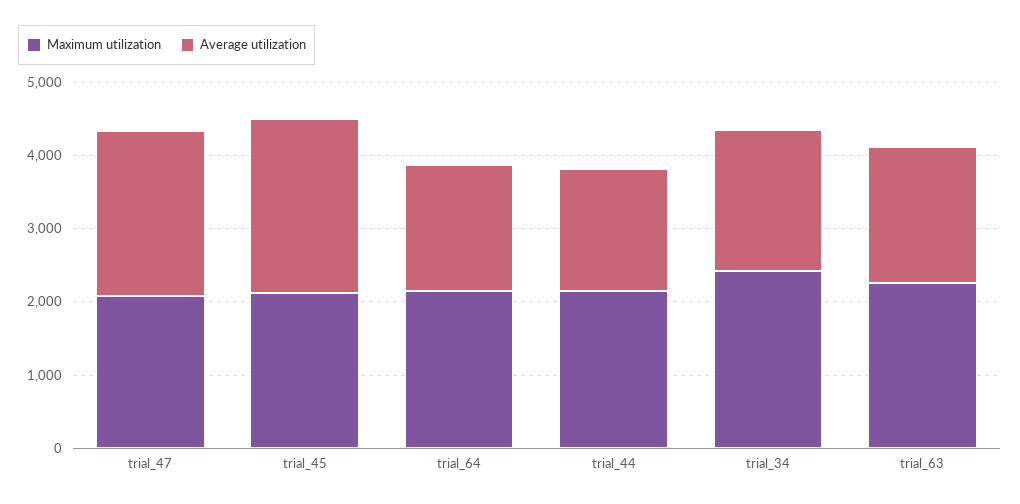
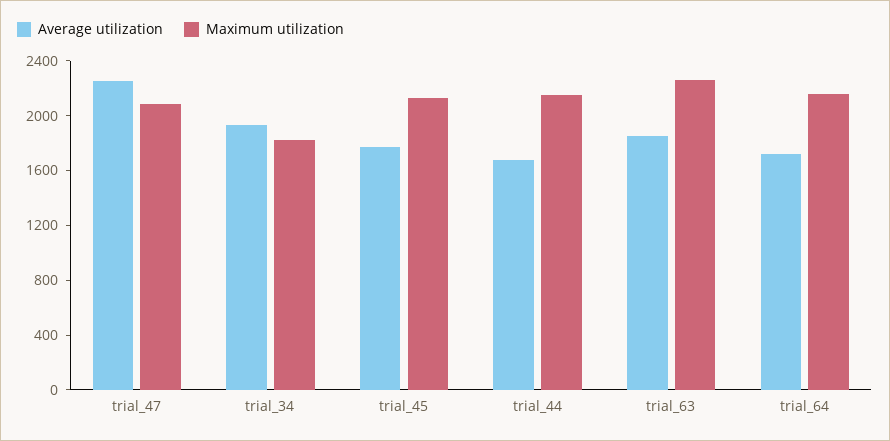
Average utilization, trial_45: 2400 -> 1800
Maximum utilization, trial_34: 2400 -> 1800

